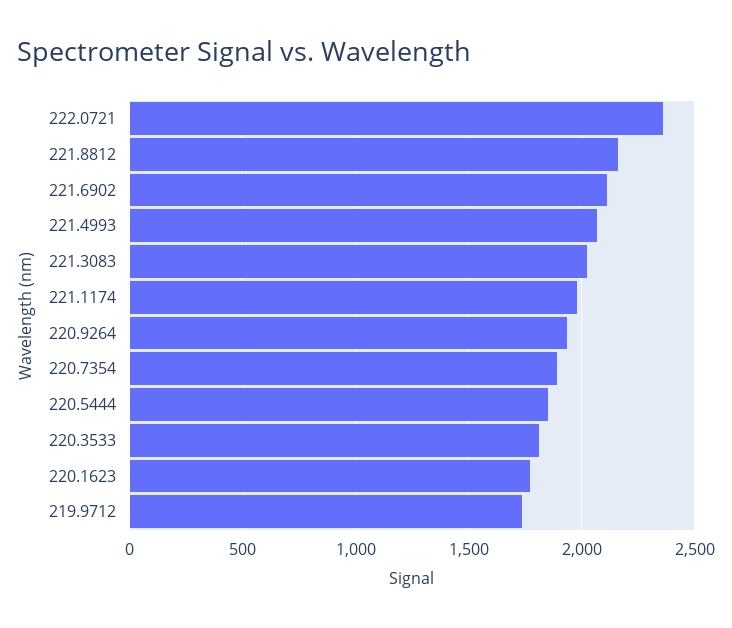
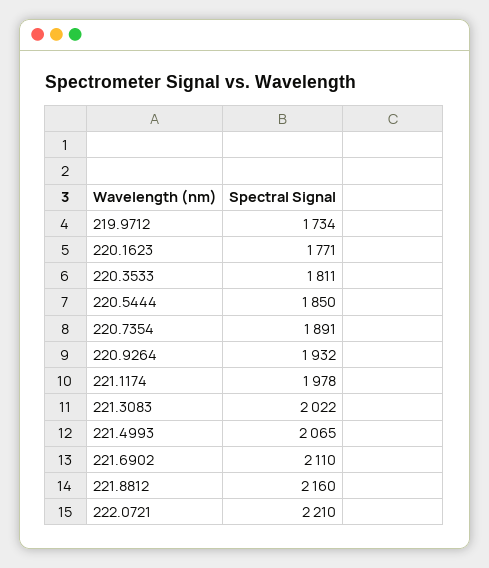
222.0721: 2350 -> 2210

